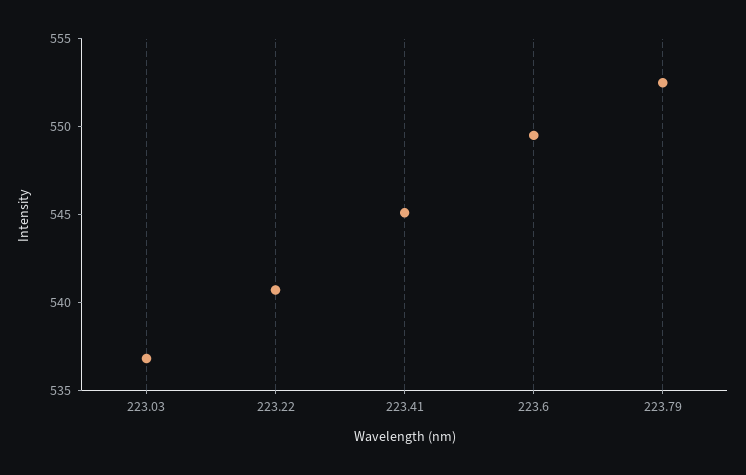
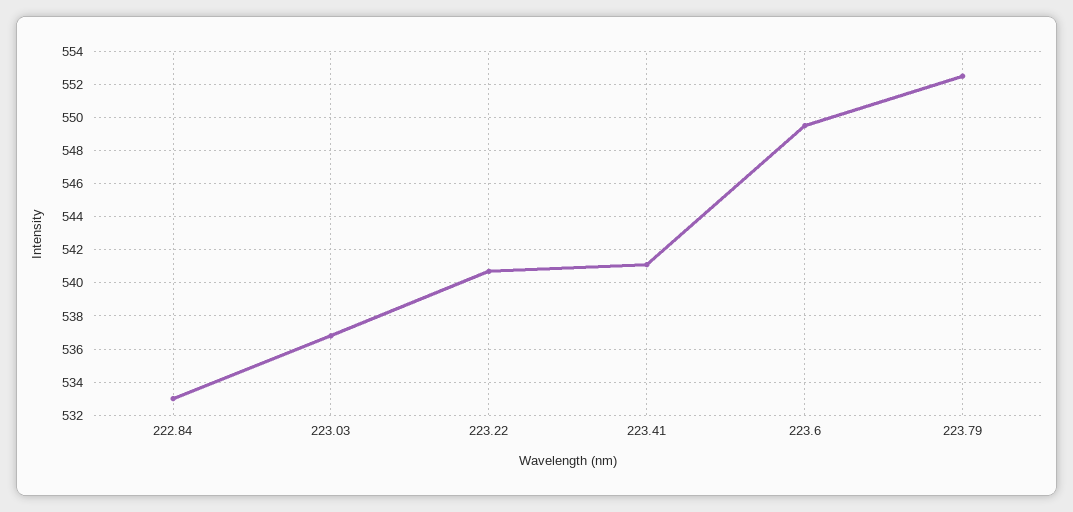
223.41: 545 -> 541
222.84: none -> 533

